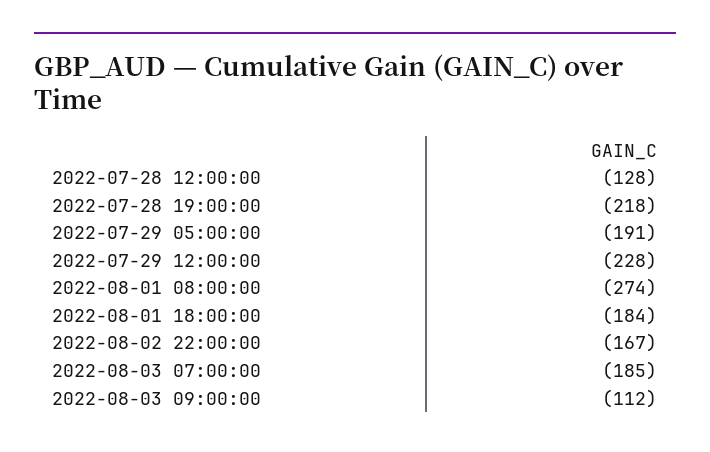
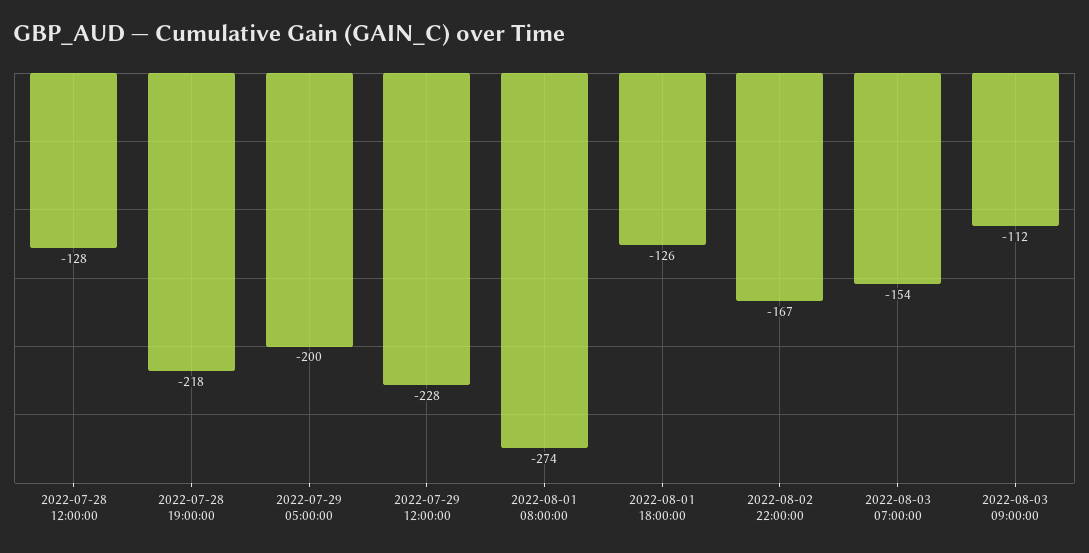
2022-07-29 05:00:00: -191 -> -200
2022-08-01 18:00:00: -184 -> -126
2022-08-03 07:00:00: -185 -> -154

